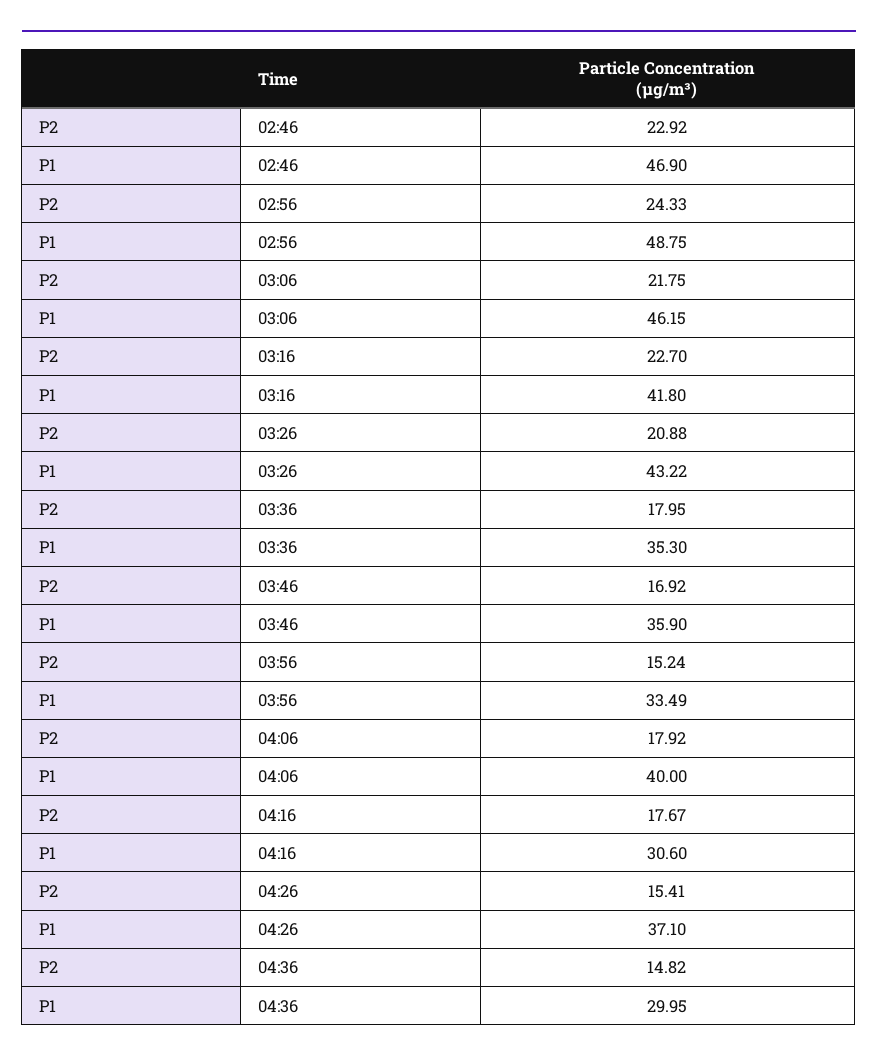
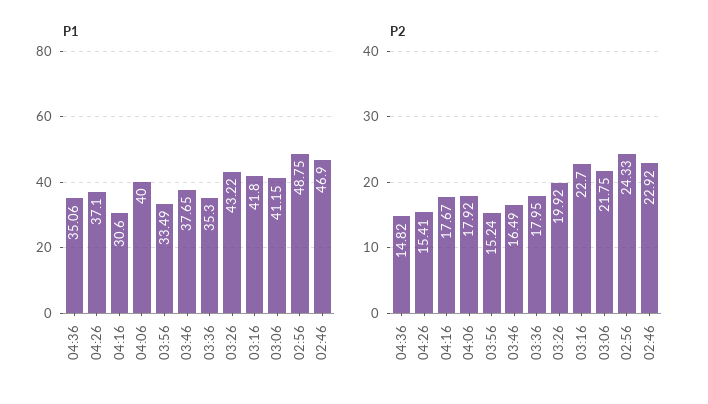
P1, 03:06: 46.15 -> 41.15
P2, 03:26: 20.88 -> 19.92
P2, 03:46: 16.92 -> 16.49
P1, 03:46: 35.9 -> 37.65
P1, 04:36: 29.95 -> 35.06

